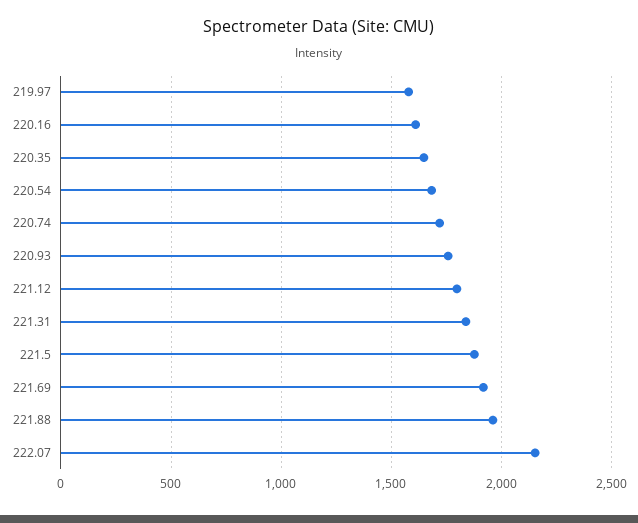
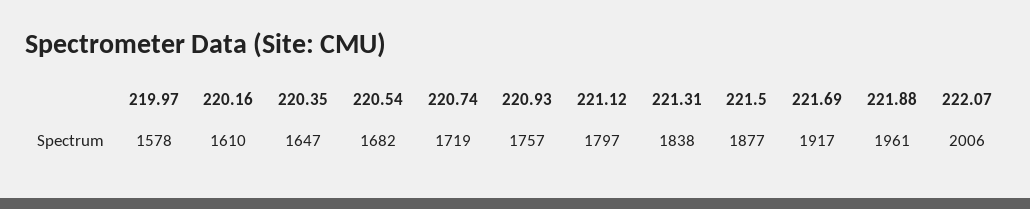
222.07: 2150 -> 2006

